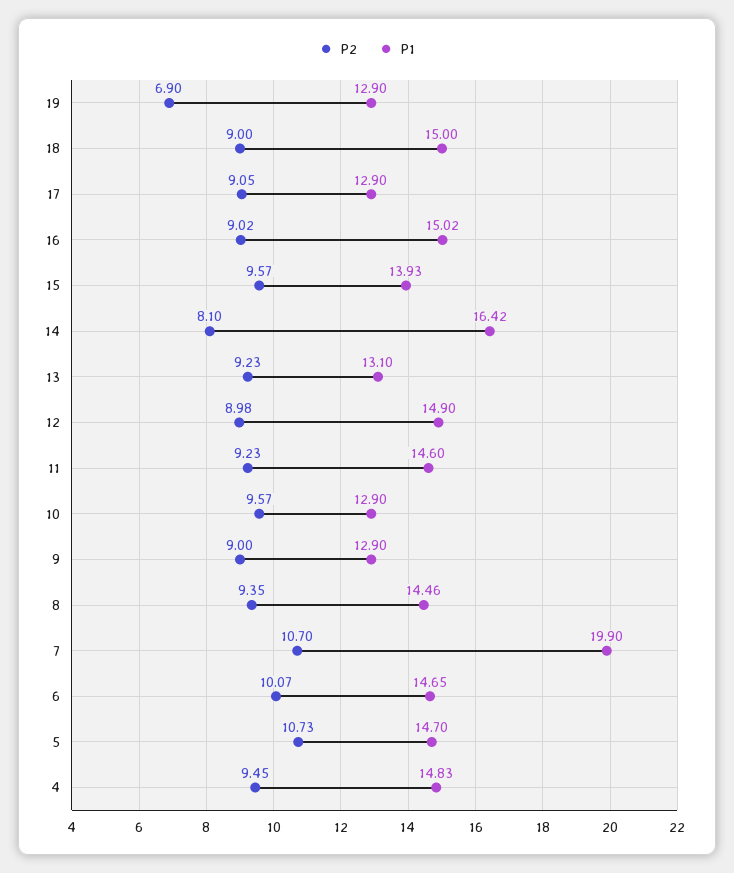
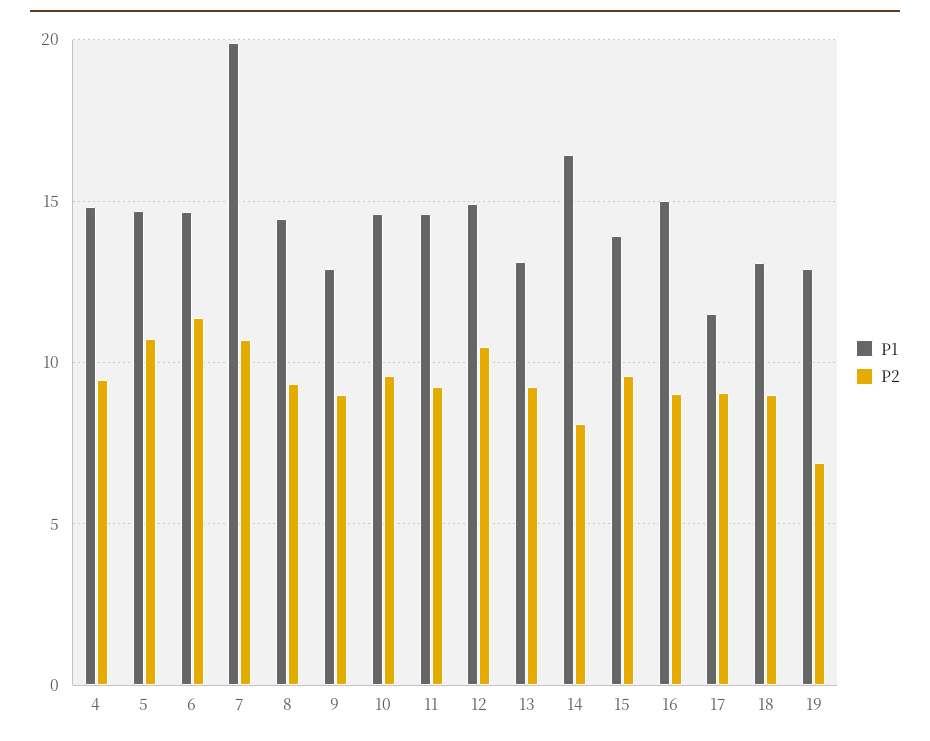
P1, 18: 15 -> 13
P1, 17: 12.9 -> 11.5
P2, 12: 8.98 -> 10.5
P1, 10: 12.9 -> 14.5
P2, 6: 10.07 -> 11.5

